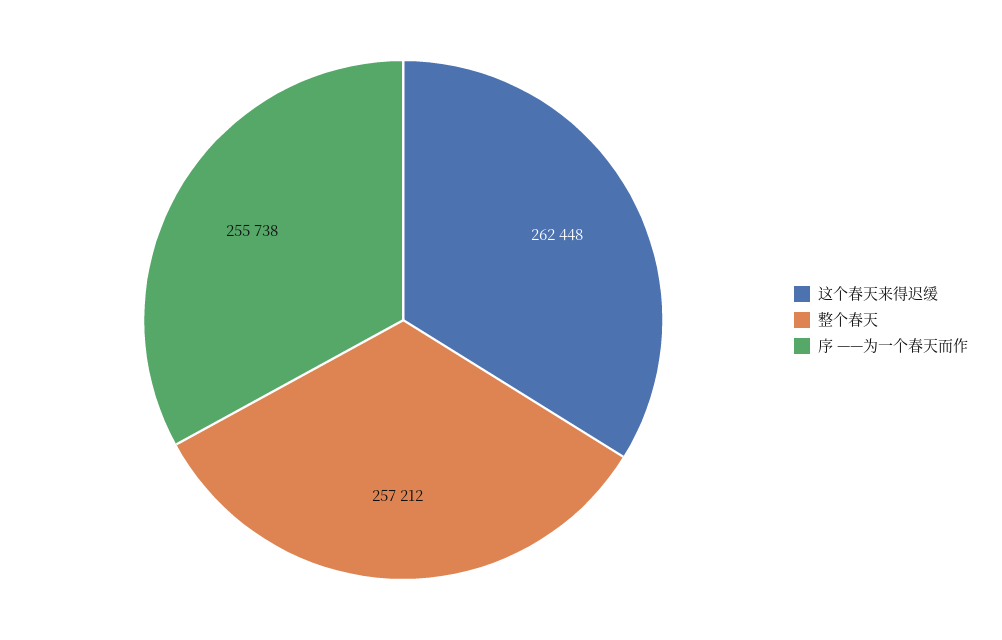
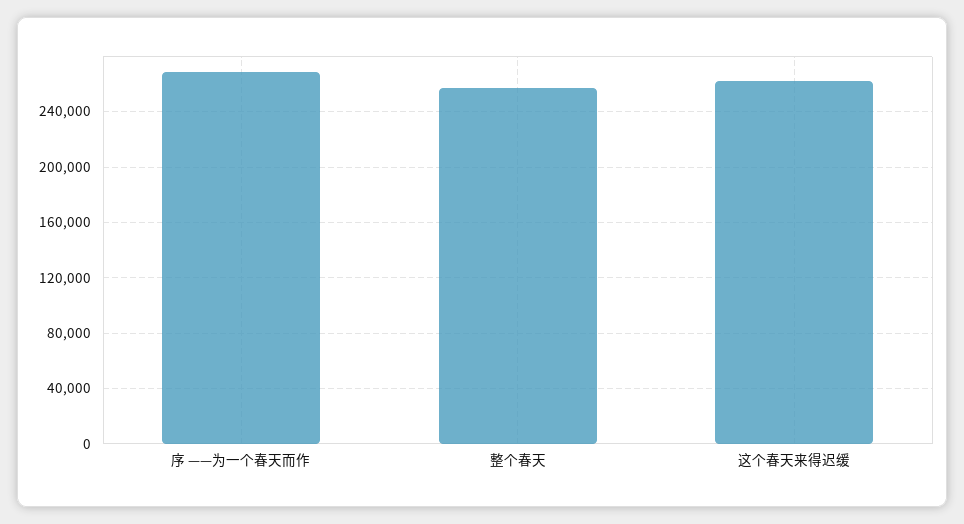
序 ——为一个春天而作: 255738 -> 270000

